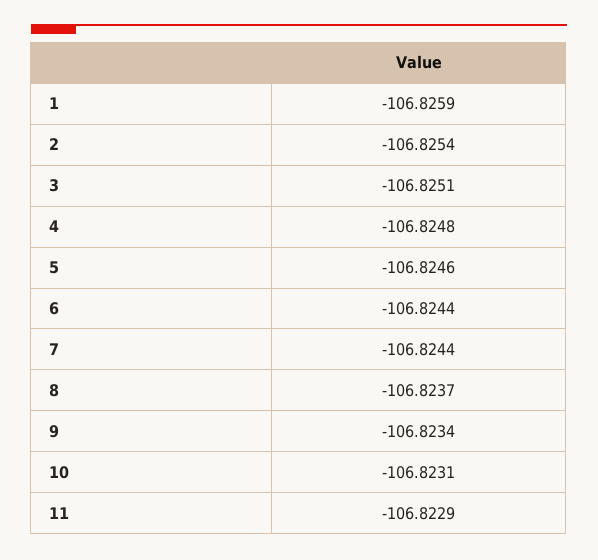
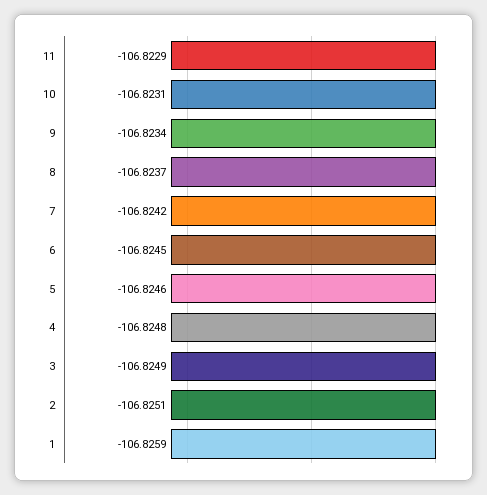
2: -106.8254 -> -106.8251
3: -106.8251 -> -106.8249
6: -106.8244 -> -106.8245
7: -106.8244 -> -106.8242

